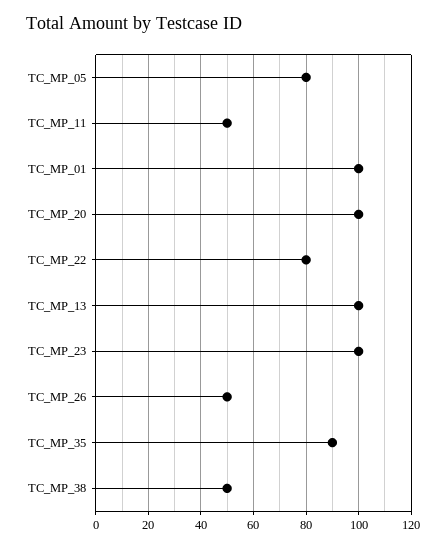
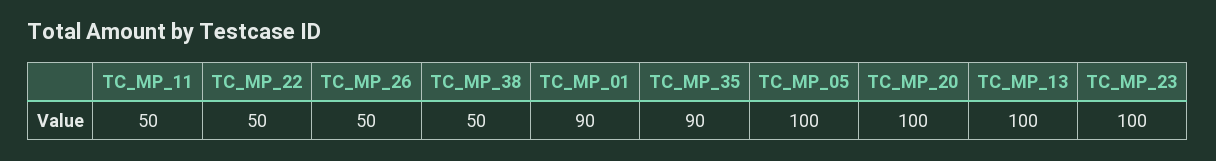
TC_MP_05: 80 -> 100
TC_MP_01: 100 -> 90
TC_MP_22: 80 -> 50

